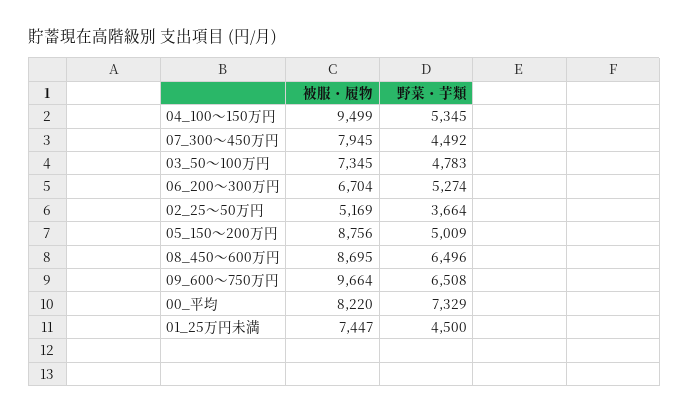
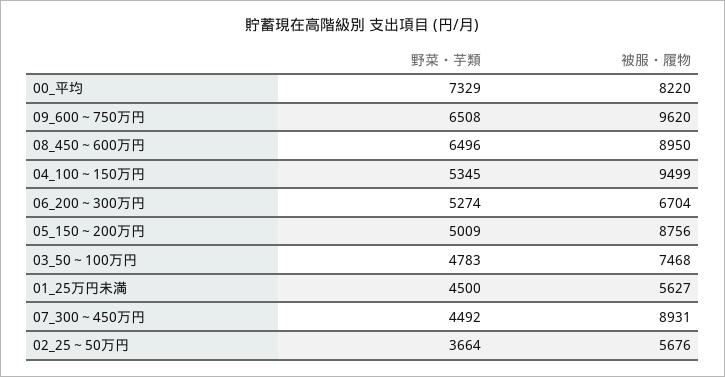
被服・履物, 07_300～450万円: 7945 -> 8931
被服・履物, 03_50～100万円: 7345 -> 7468
被服・履物, 02_25～50万円: 5169 -> 5676
被服・履物, 08_450～600万円: 8695 -> 8950
被服・履物, 09_600～750万円: 9664 -> 9620
被服・履物, 01_25万円未満: 7447 -> 5627

